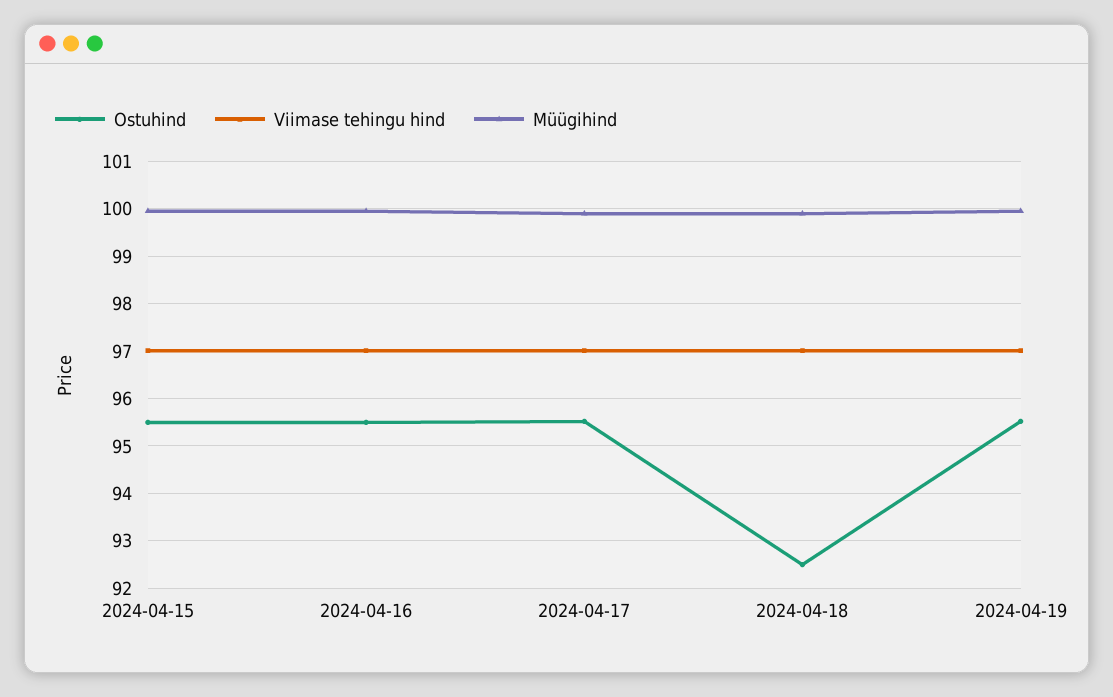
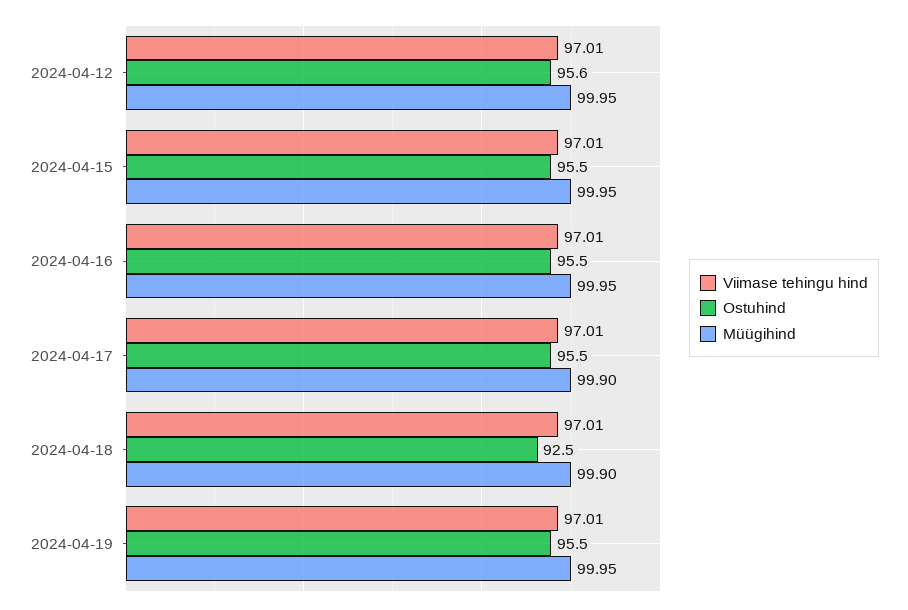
Viimase tehingu hind, 2024-04-12: none -> 97.01
Ostuhind, 2024-04-12: none -> 95.6
Müügihind, 2024-04-12: none -> 99.95

